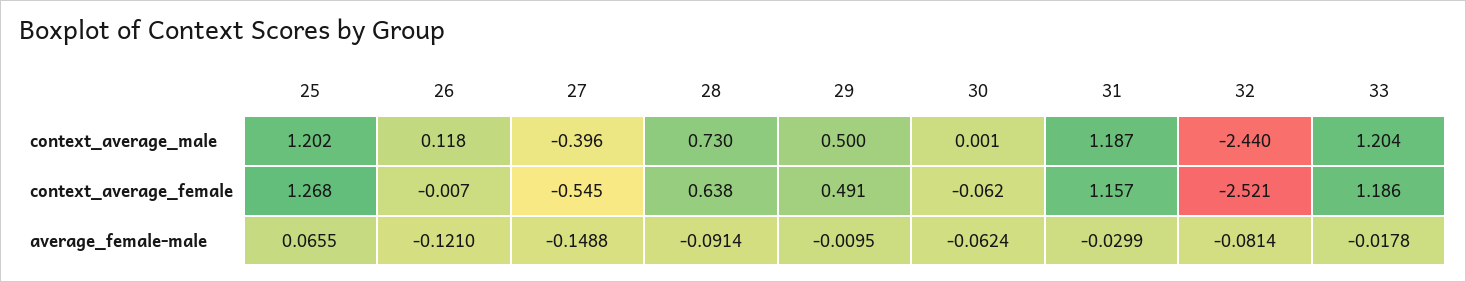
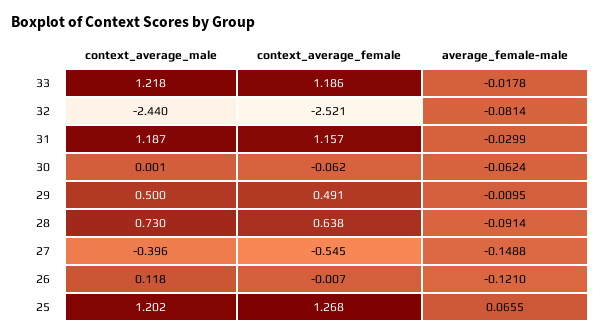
33, context_average_male: 1.204 -> 1.218

